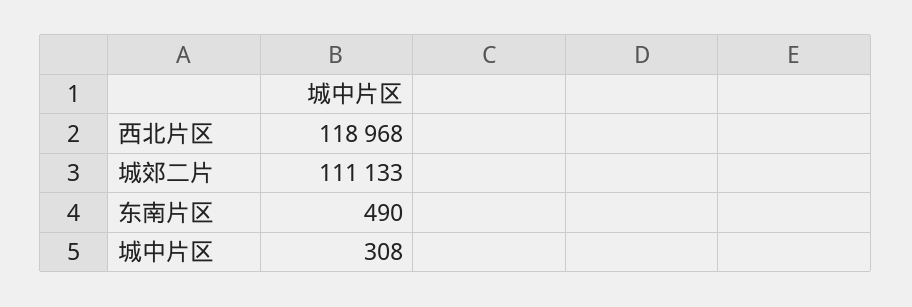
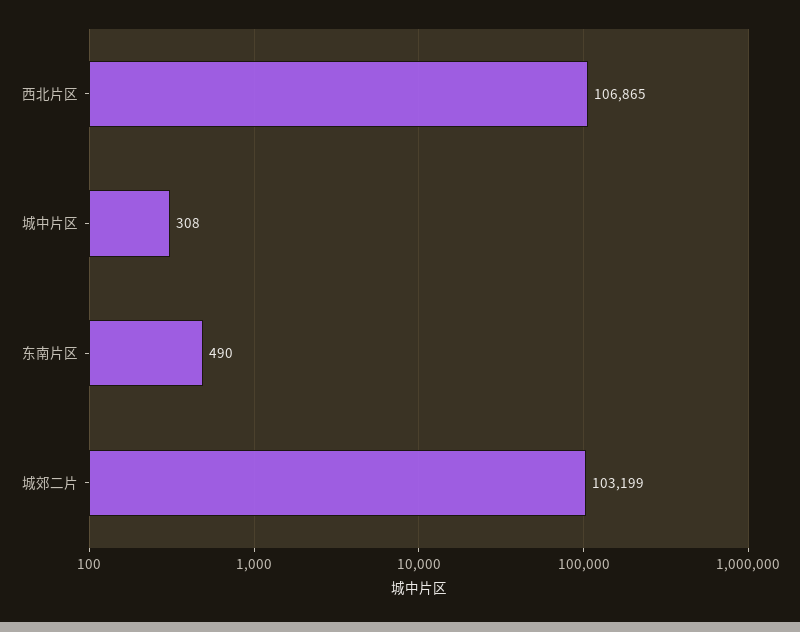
西北片区: 118968 -> 106865
城郊二片: 111133 -> 103199

